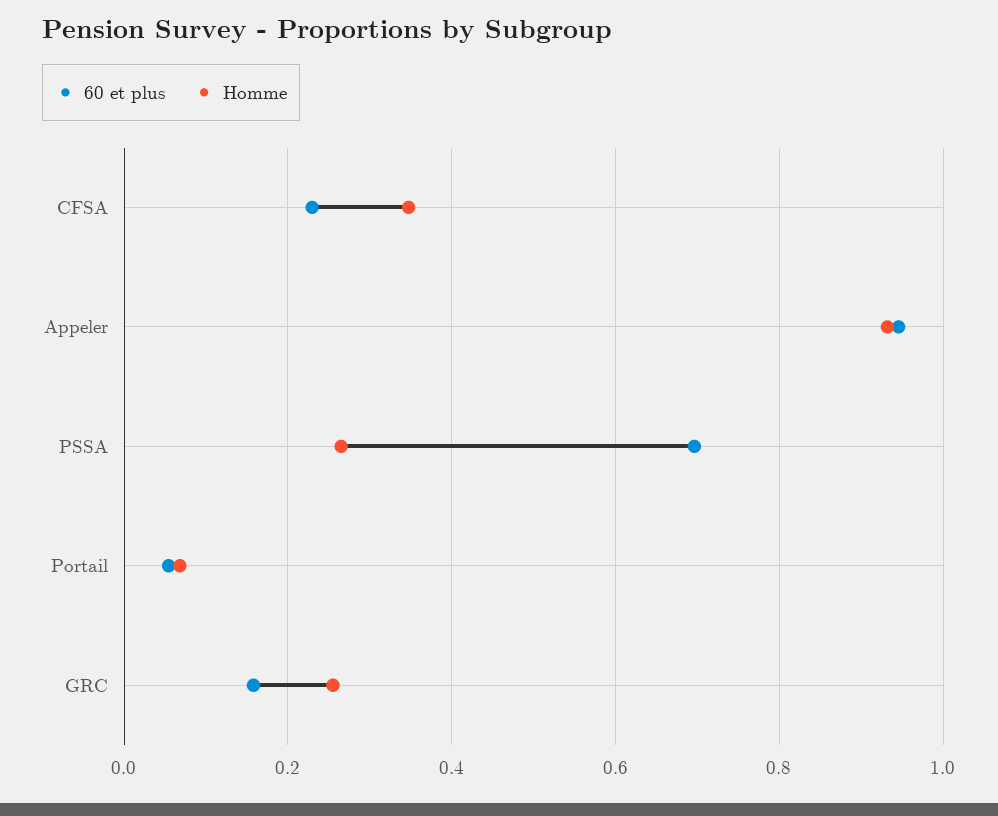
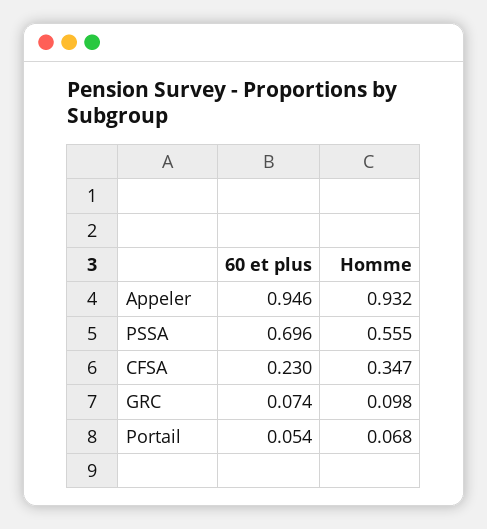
Homme, PSSA: 0.26 -> 0.555
60 et plus, GRC: 0.16 -> 0.074
Homme, GRC: 0.26 -> 0.098

